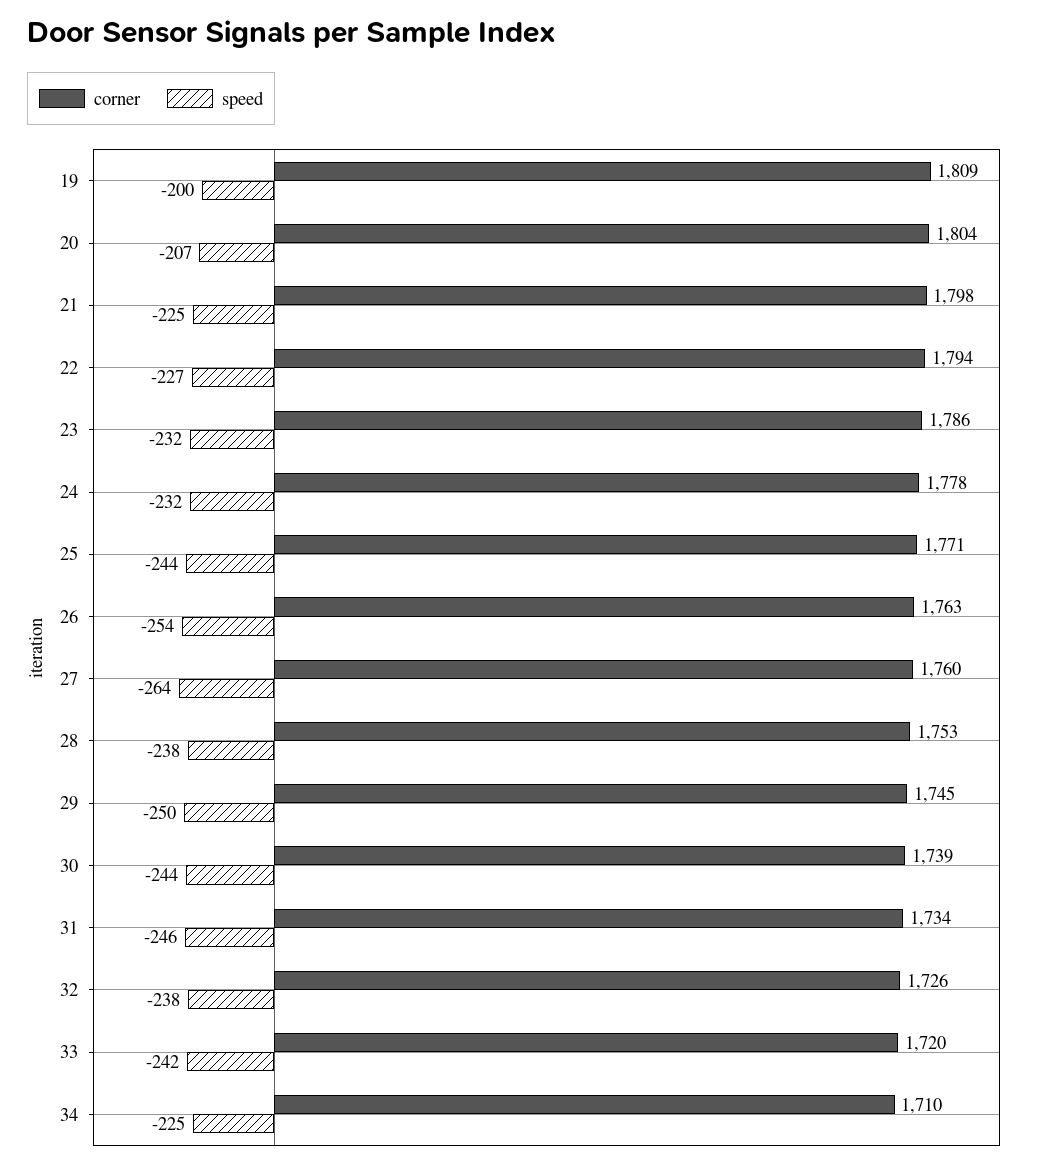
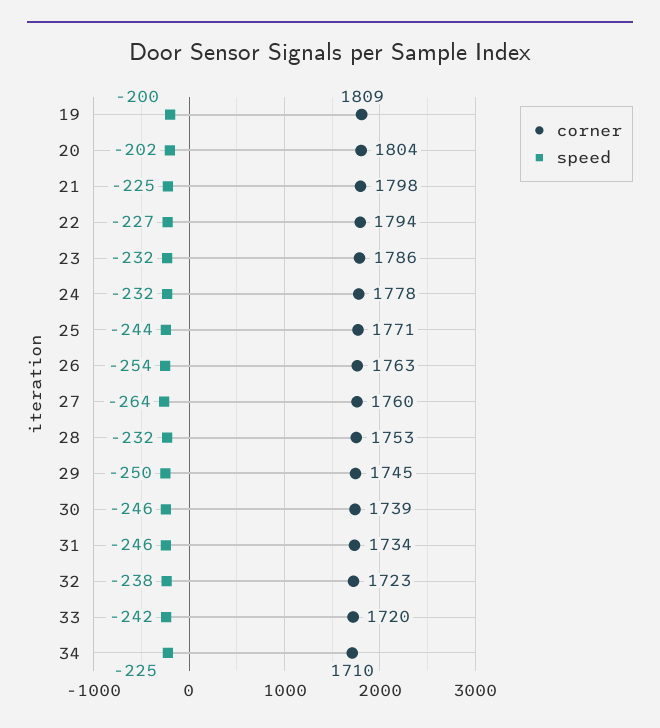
speed, 20: -207 -> -202
speed, 28: -238 -> -232
speed, 30: -244 -> -246
corner, 32: 1726 -> 1723

